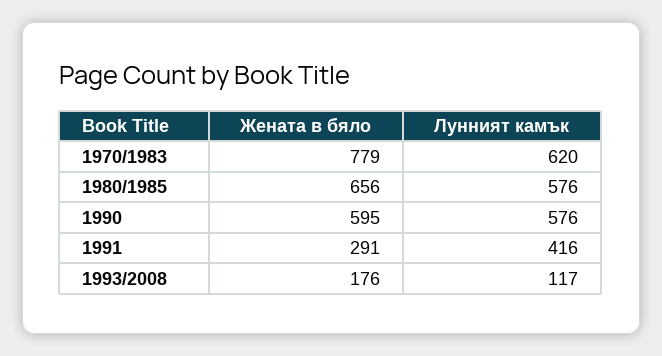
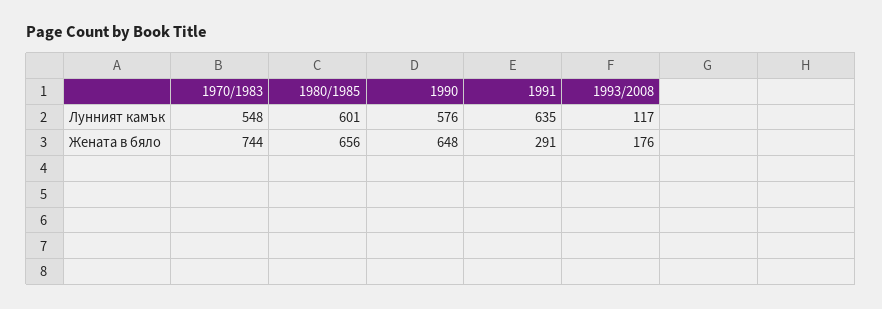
Жената в бяло, 1970/1983: 779 -> 744
Лунният камък, 1970/1983: 620 -> 548
Лунният камък, 1980/1985: 576 -> 601
Жената в бяло, 1990: 595 -> 648
Лунният камък, 1991: 416 -> 635

